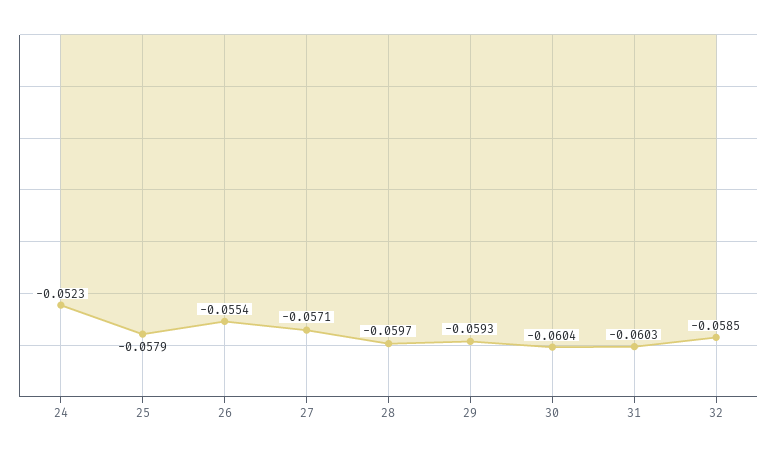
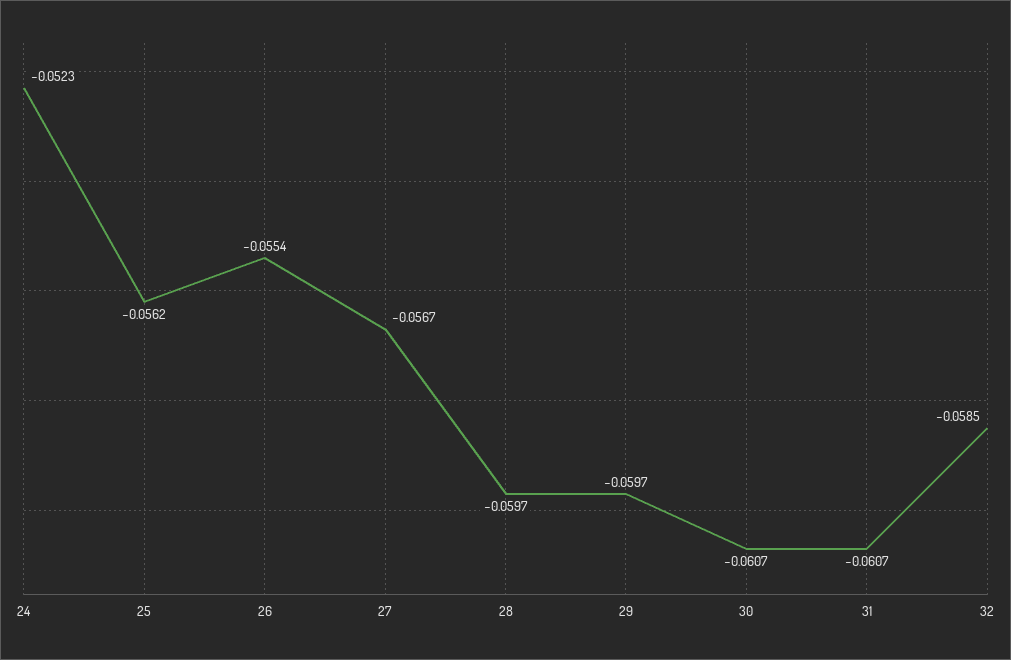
25: -0.0579 -> -0.0562
27: -0.0571 -> -0.0567
29: -0.0593 -> -0.0597
30: -0.0604 -> -0.0607
31: -0.0603 -> -0.0607

